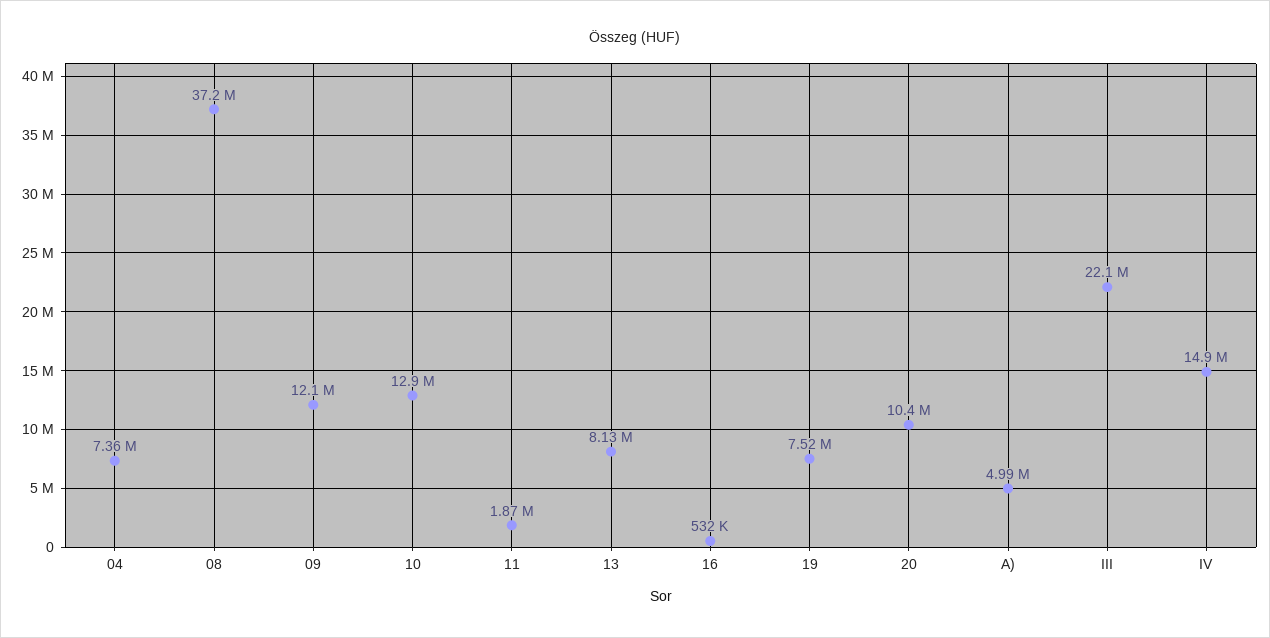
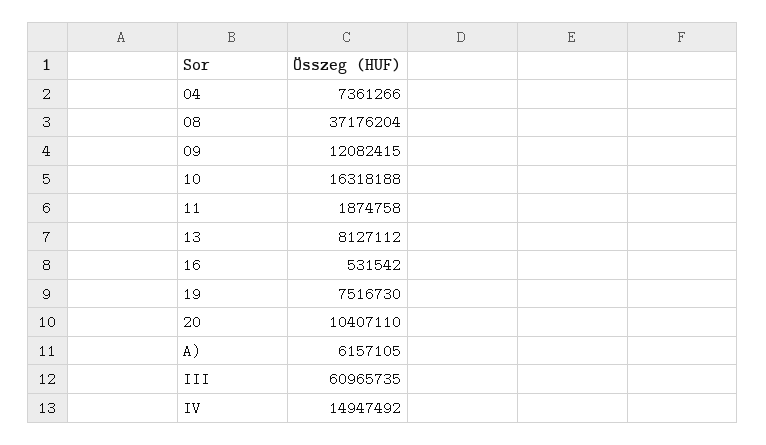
10: 12900000 -> 16318188
A): 4990000 -> 6157105
III: 22100000 -> 60965735

